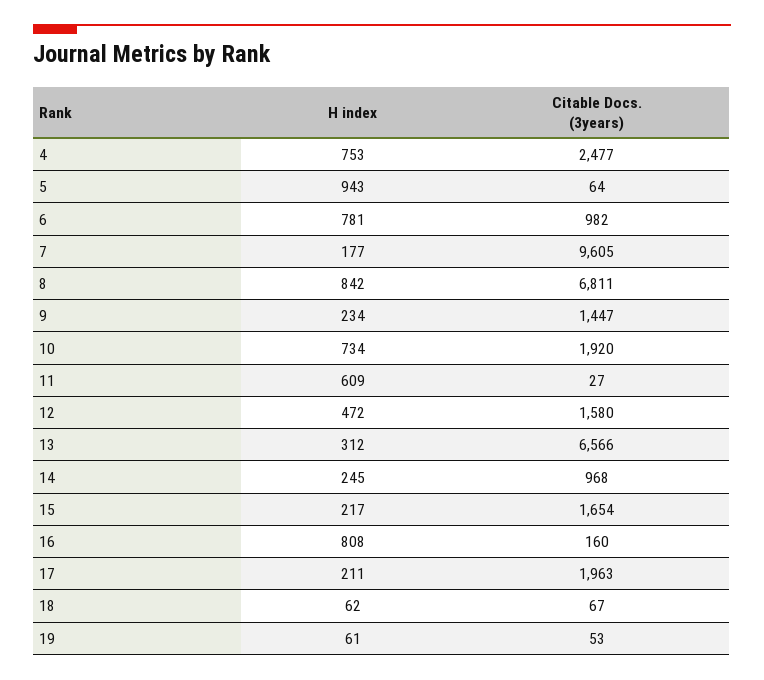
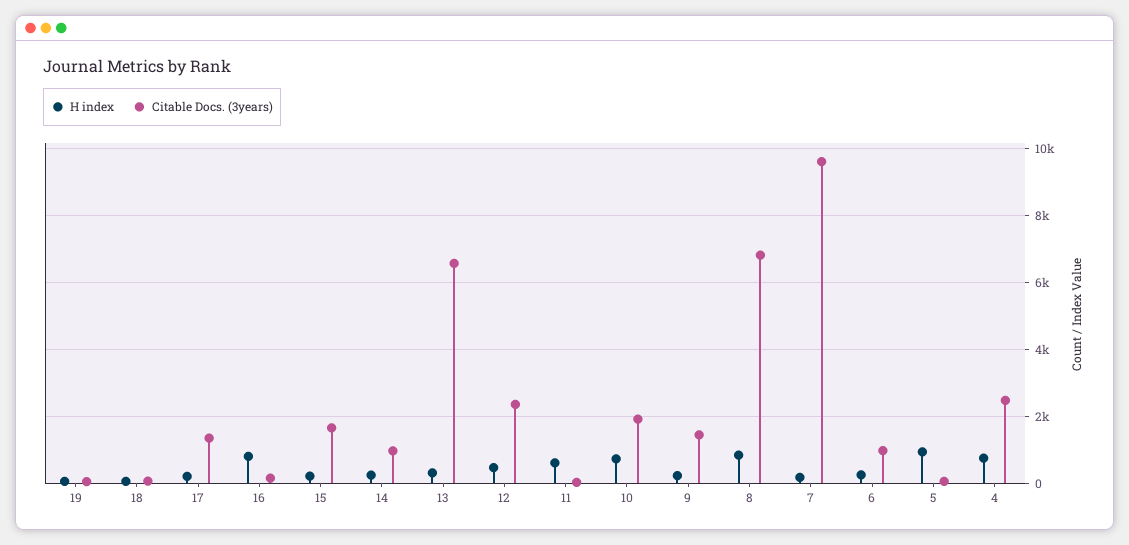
H index, 6: 781 -> 200
Citable Docs. (3years), 12: 1580 -> 2400
Citable Docs. (3years), 17: 1963 -> 1400

